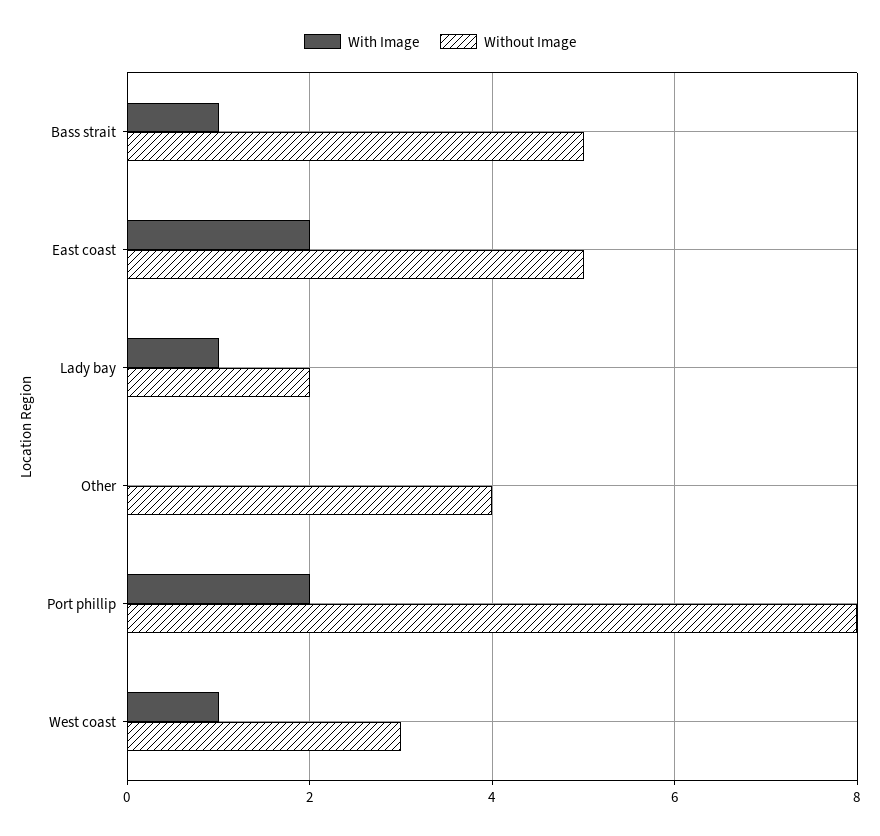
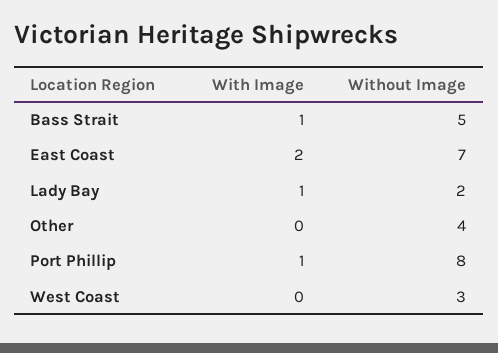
Without Image, East coast: 5 -> 7
With Image, Port phillip: 2 -> 1
With Image, West coast: 1 -> 0

